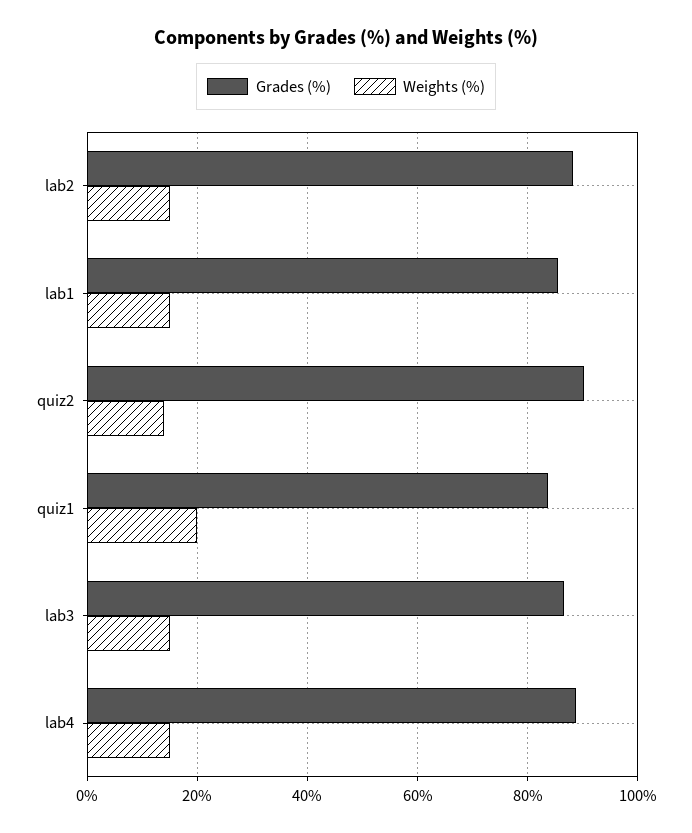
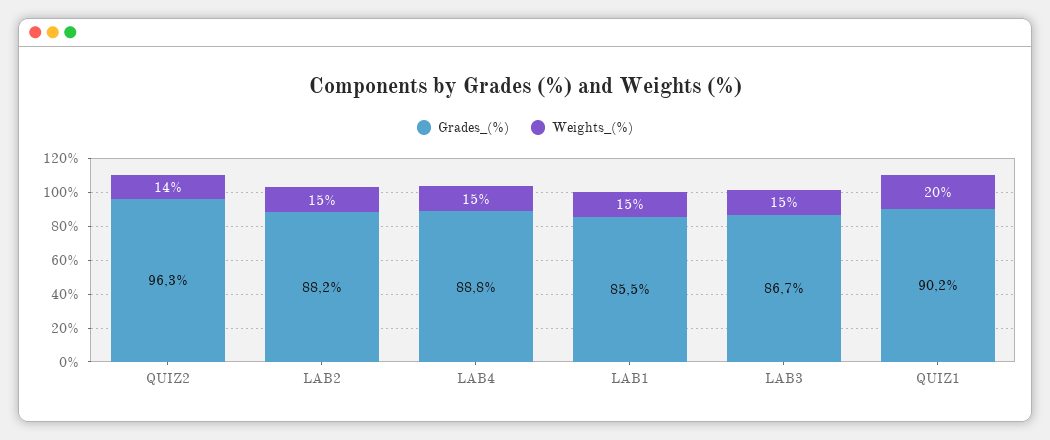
Grades (%), quiz2: 90 -> 96.3
Grades (%), quiz1: 84 -> 90.2

